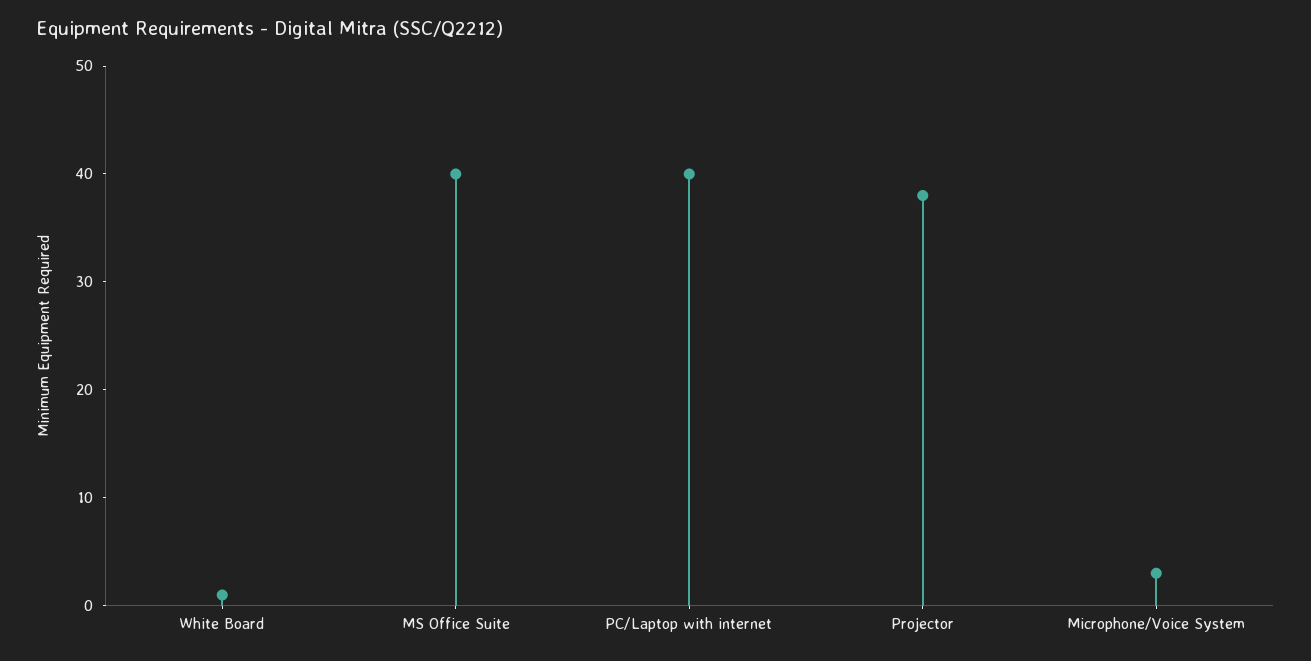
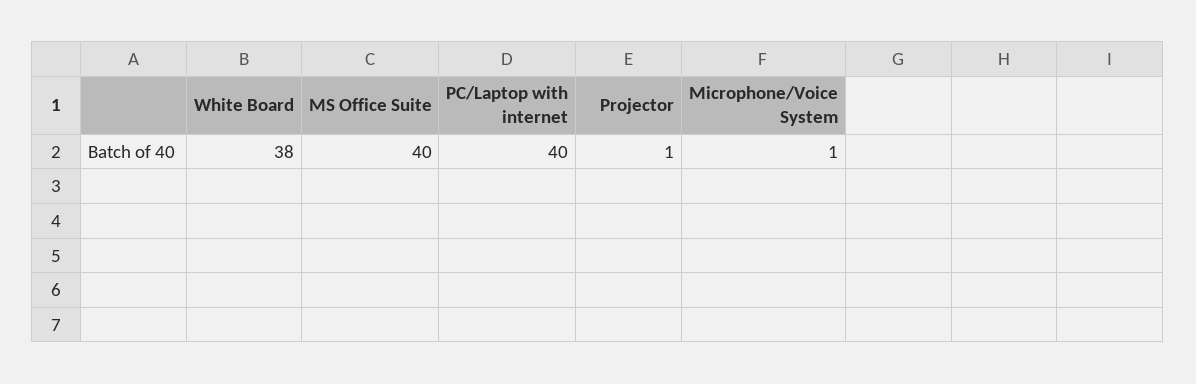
White Board: 1 -> 38
Projector: 38 -> 1
Microphone/Voice System: 3 -> 1

